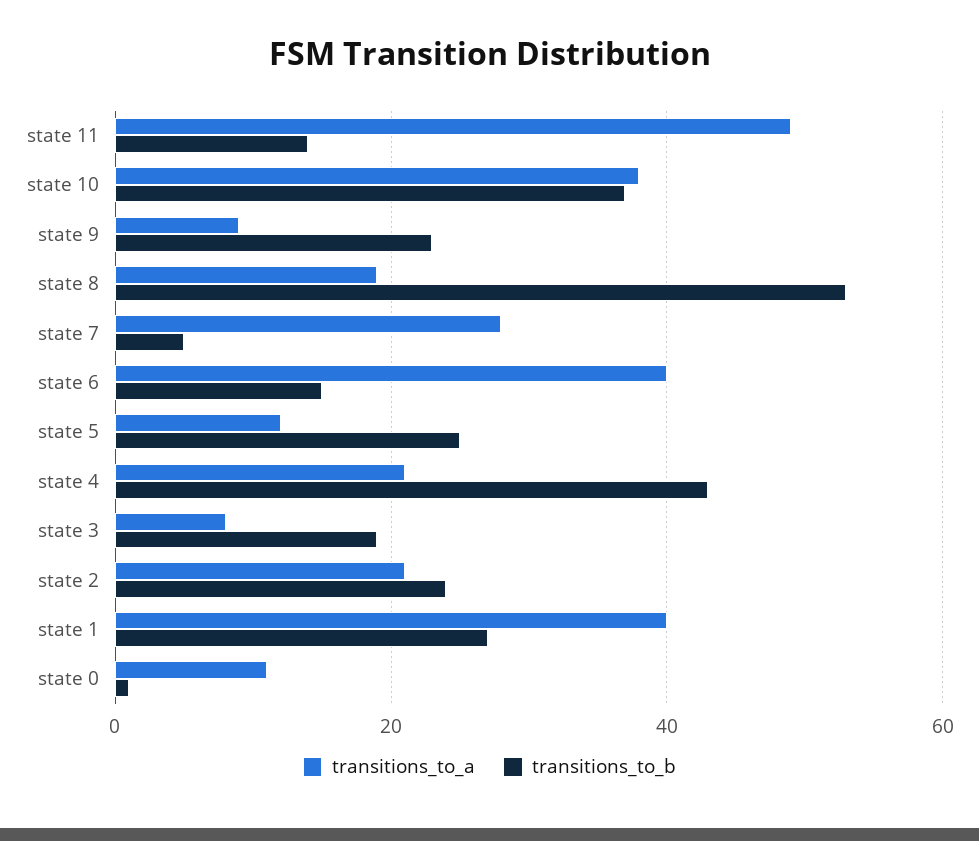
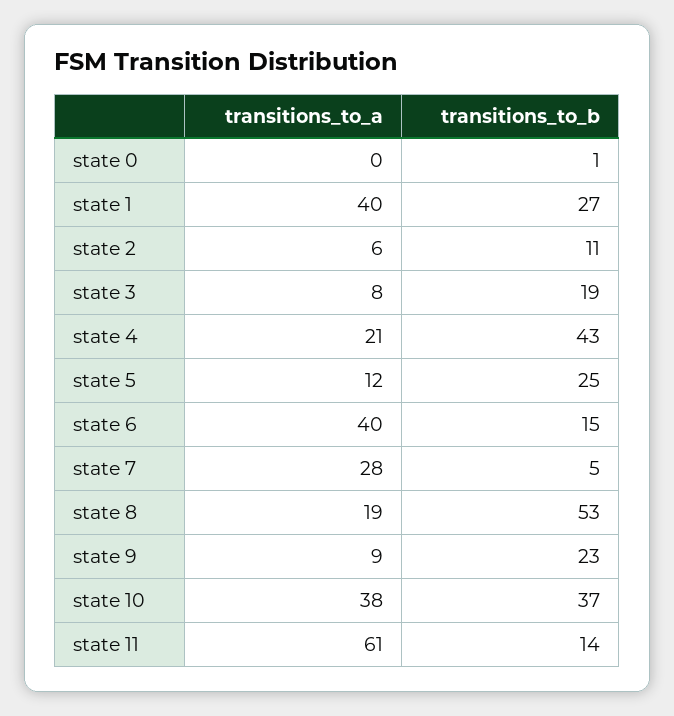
transitions_to_a, state 11: 50 -> 61
transitions_to_a, state 2: 20 -> 6
transitions_to_b, state 2: 25 -> 11
transitions_to_a, state 0: 10 -> 0

